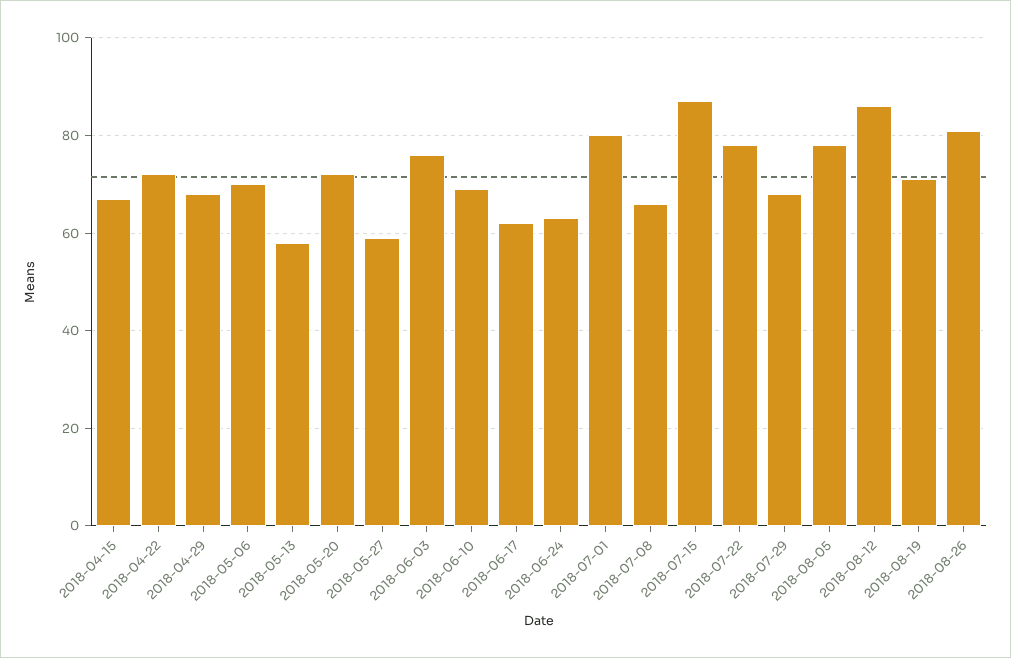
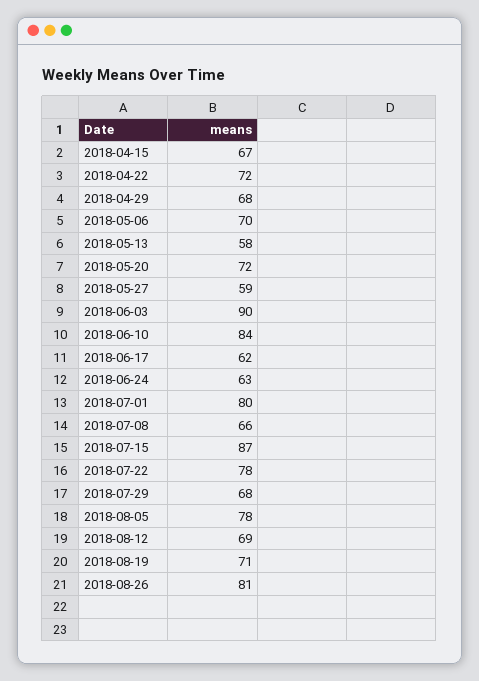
2018-06-03: 75 -> 90
2018-06-10: 70 -> 84
2018-08-12: 85 -> 69

